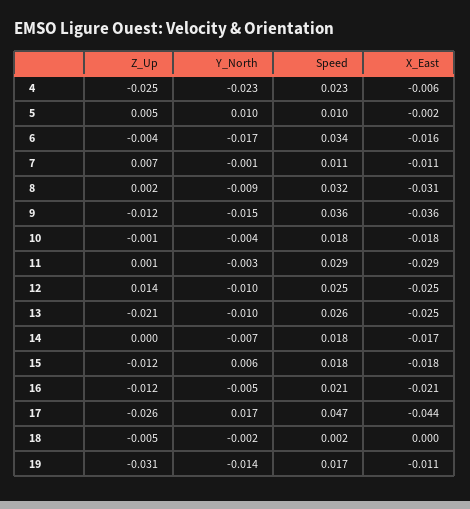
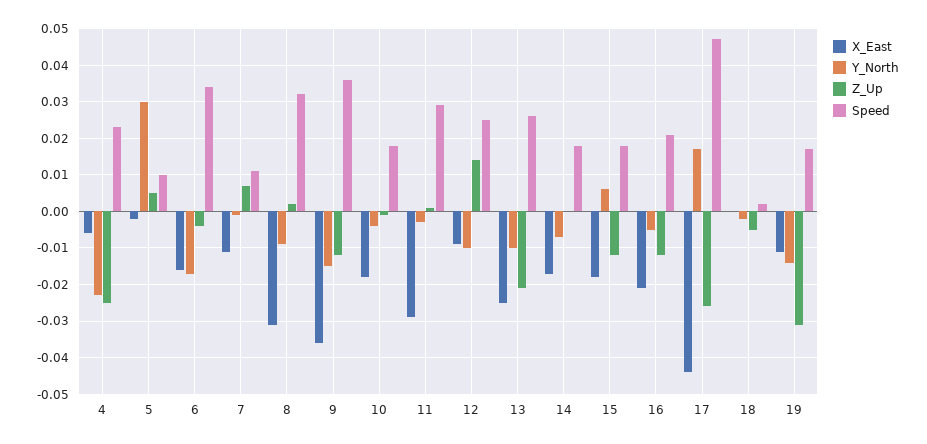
Y_North, 5: 0.01 -> 0.03
X_East, 12: -0.025 -> -0.01

